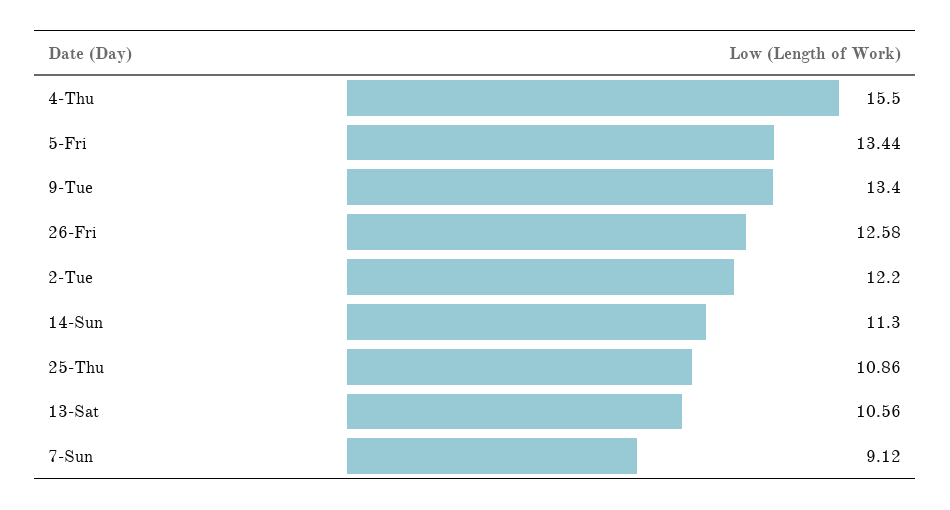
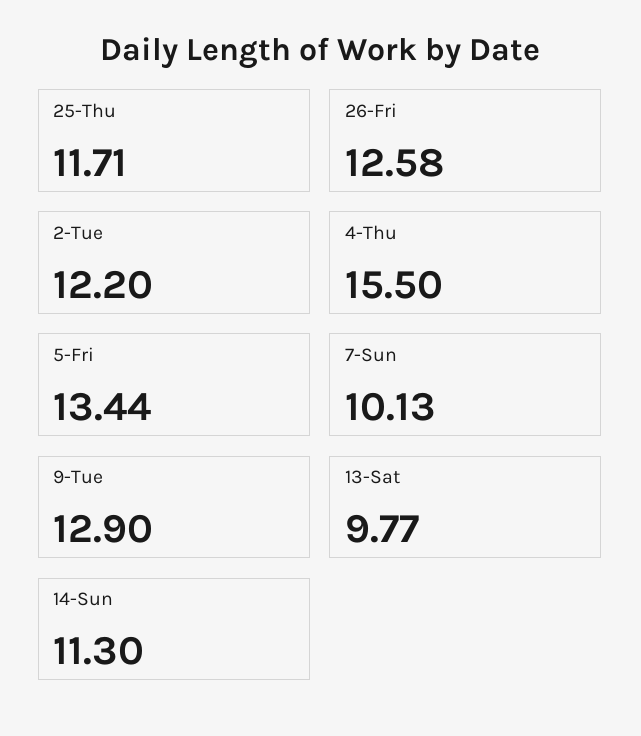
9-Tue: 13.4 -> 12.9
25-Thu: 10.86 -> 11.71
13-Sat: 10.56 -> 9.77
7-Sun: 9.12 -> 10.13

